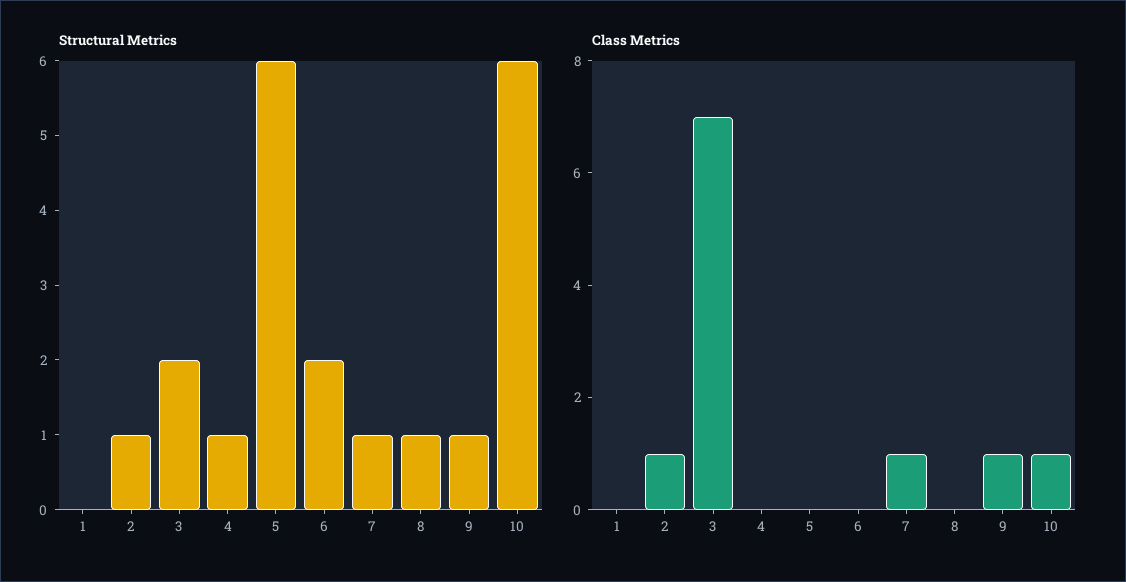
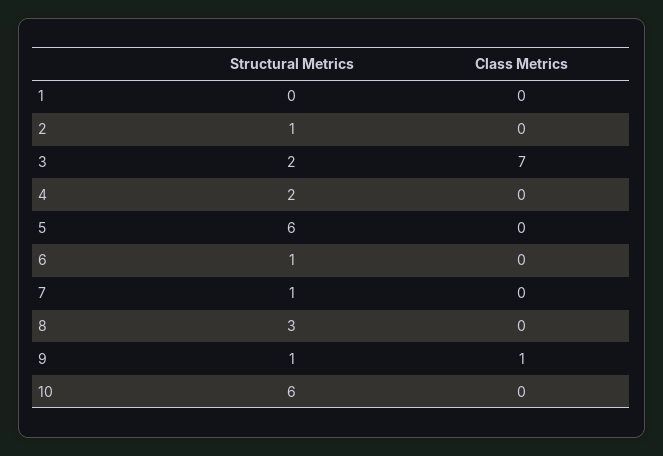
Structural Metrics, 4: 1 -> 2
Structural Metrics, 6: 2 -> 1
Structural Metrics, 8: 1 -> 3
Class Metrics, 2: 1 -> 0
Class Metrics, 7: 1 -> 0
Class Metrics, 10: 1 -> 0

